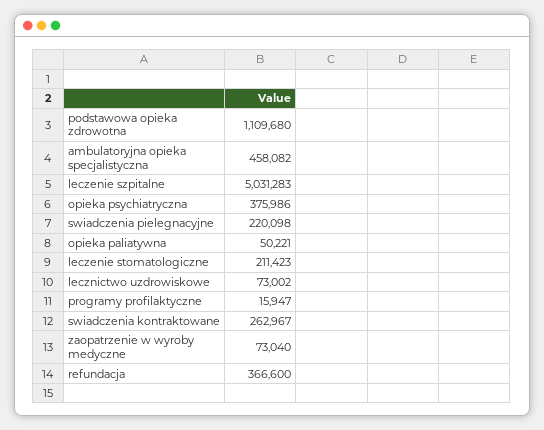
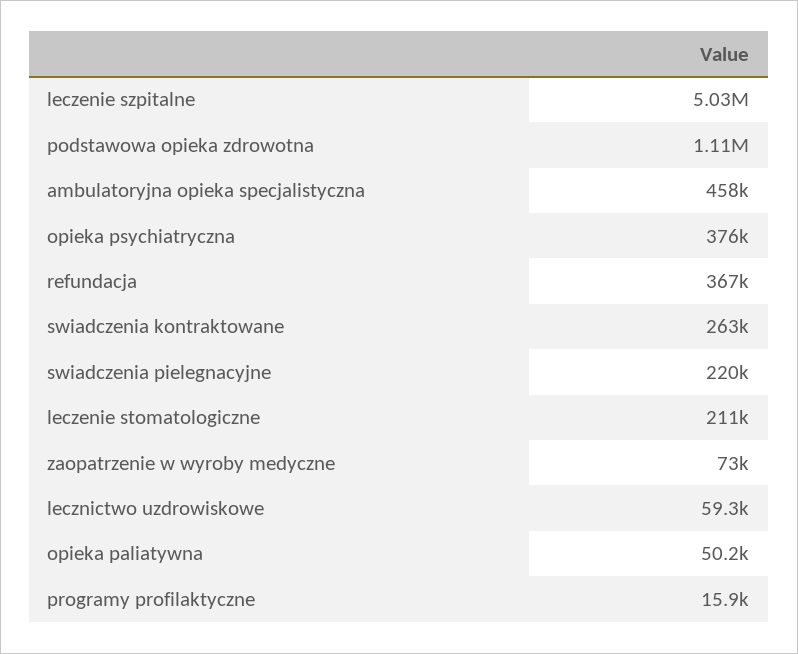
lecznictwo uzdrowiskowe: 73002 -> 59300

